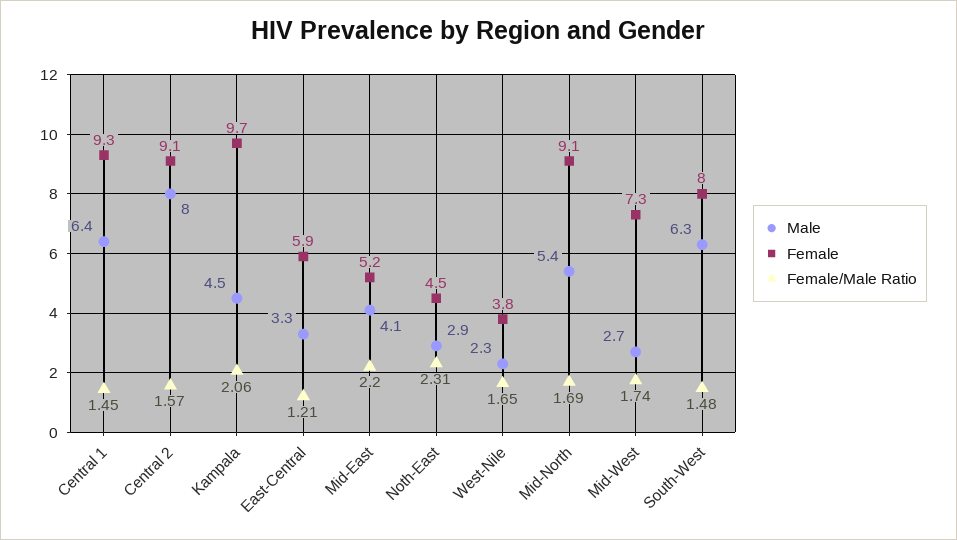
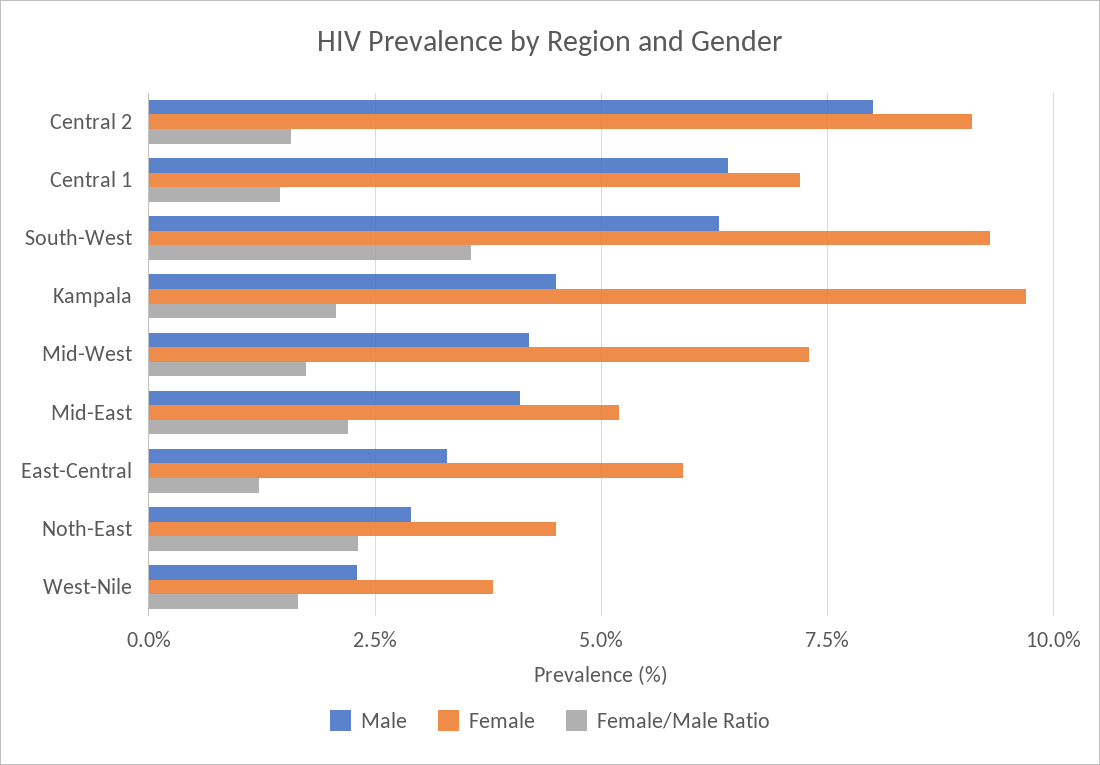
Female, Central 1: 9.3 -> 7.25
Male, Mid-North: 5.4 -> none
Female, Mid-North: 9.1 -> none
Female/Male Ratio, Mid-North: 1.69 -> none
Male, Mid-West: 2.7 -> 4.25
Female, South-West: 8 -> 9.25
Female/Male Ratio, South-West: 1.48 -> 3.5

